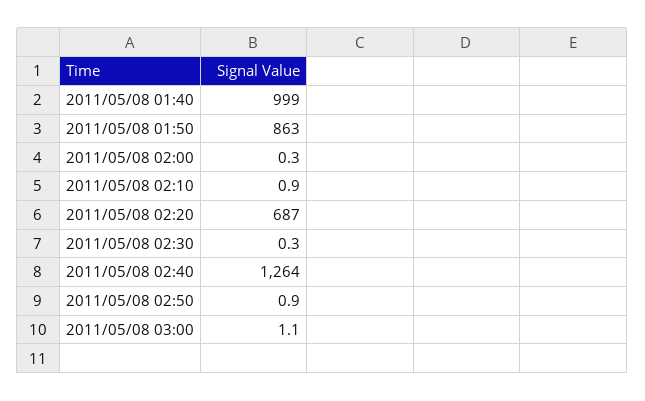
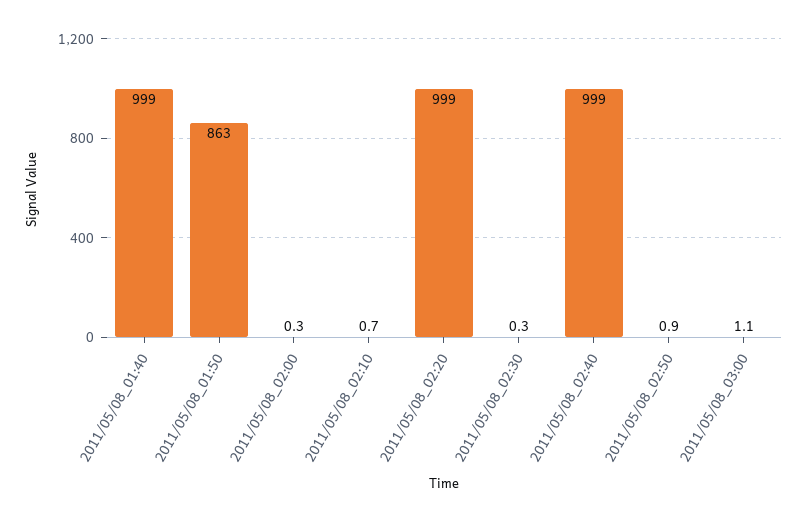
2011/05/08 02:10: 0.9 -> 0.7
2011/05/08 02:20: 687 -> 999
2011/05/08 02:40: 1264 -> 999

